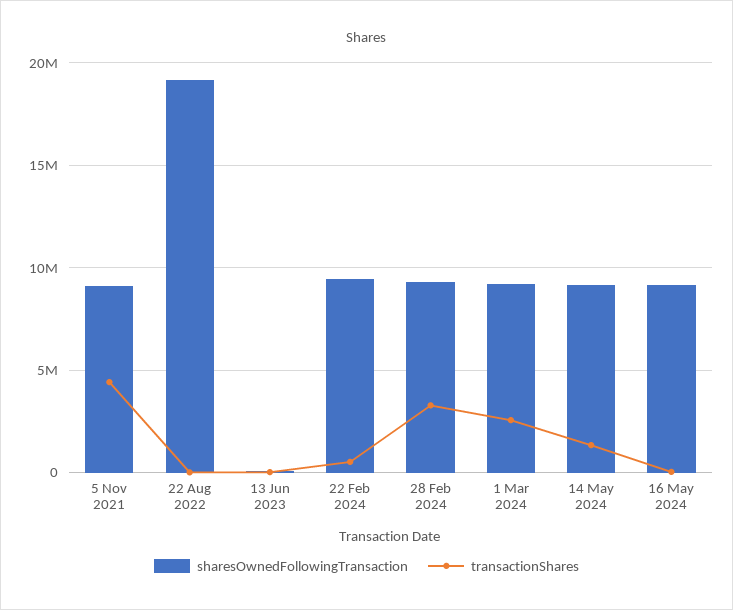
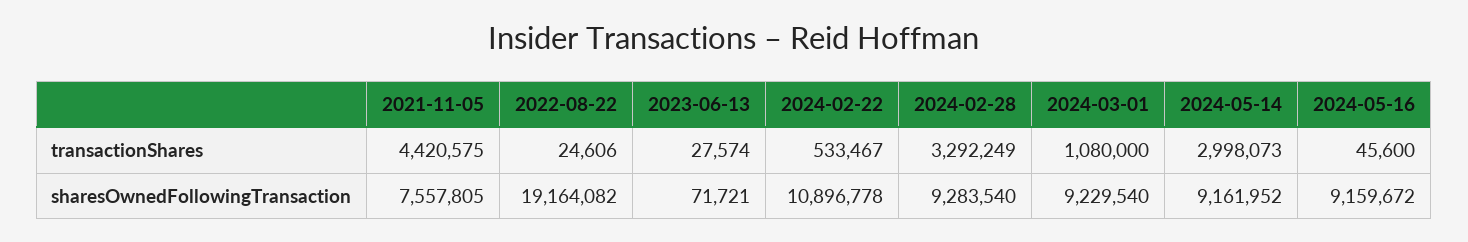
sharesOwnedFollowingTransaction, 5 Nov 2021: 9000000 -> 7557805
sharesOwnedFollowingTransaction, 22 Feb 2024: 9500000 -> 10896778
transactionShares, 1 Mar 2024: 2500000 -> 1080000
transactionShares, 14 May 2024: 1500000 -> 2998073

